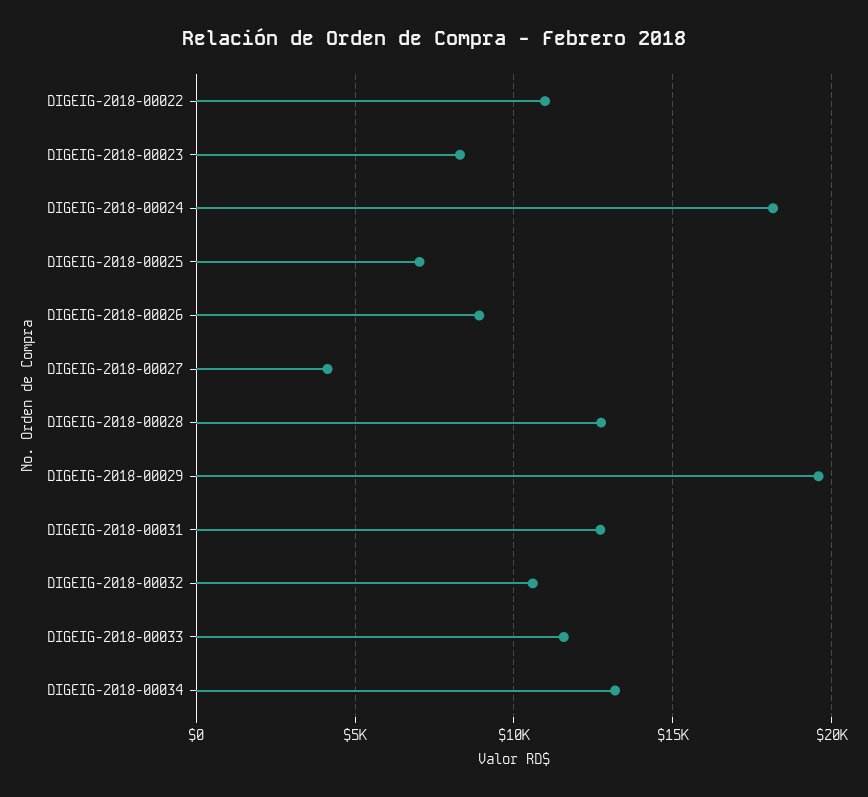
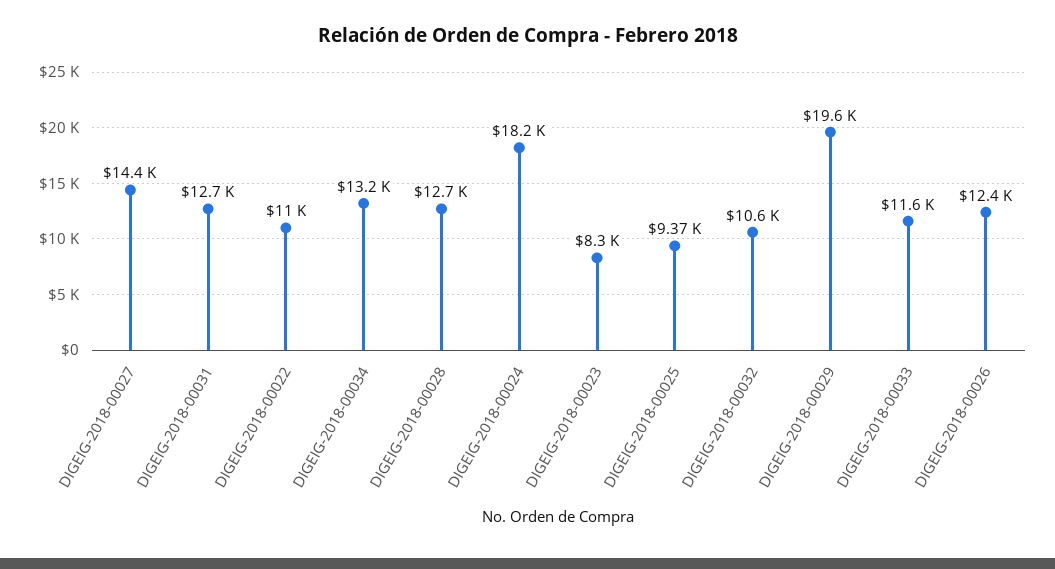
DIGEIG-2018-00025: 7000 -> 9370
DIGEIG-2018-00026: 9000 -> 12400
DIGEIG-2018-00027: 4000 -> 14400

